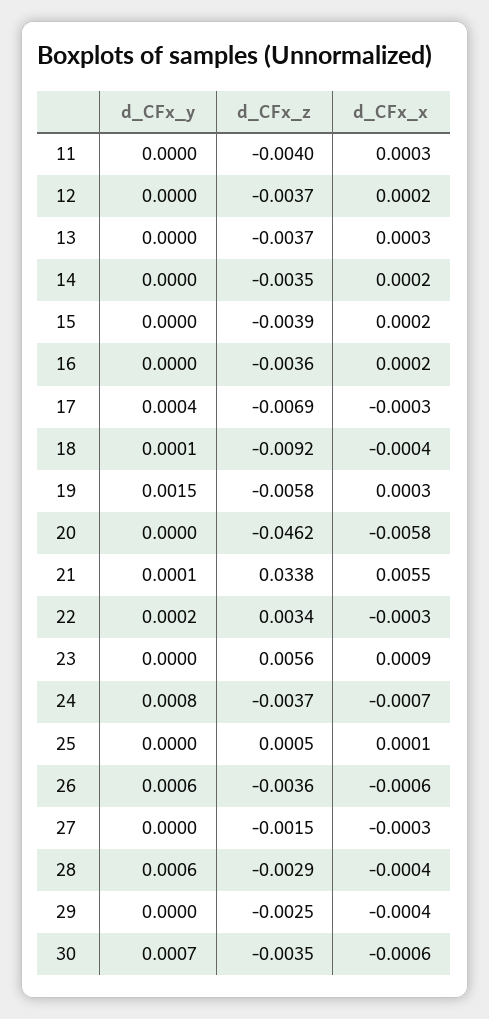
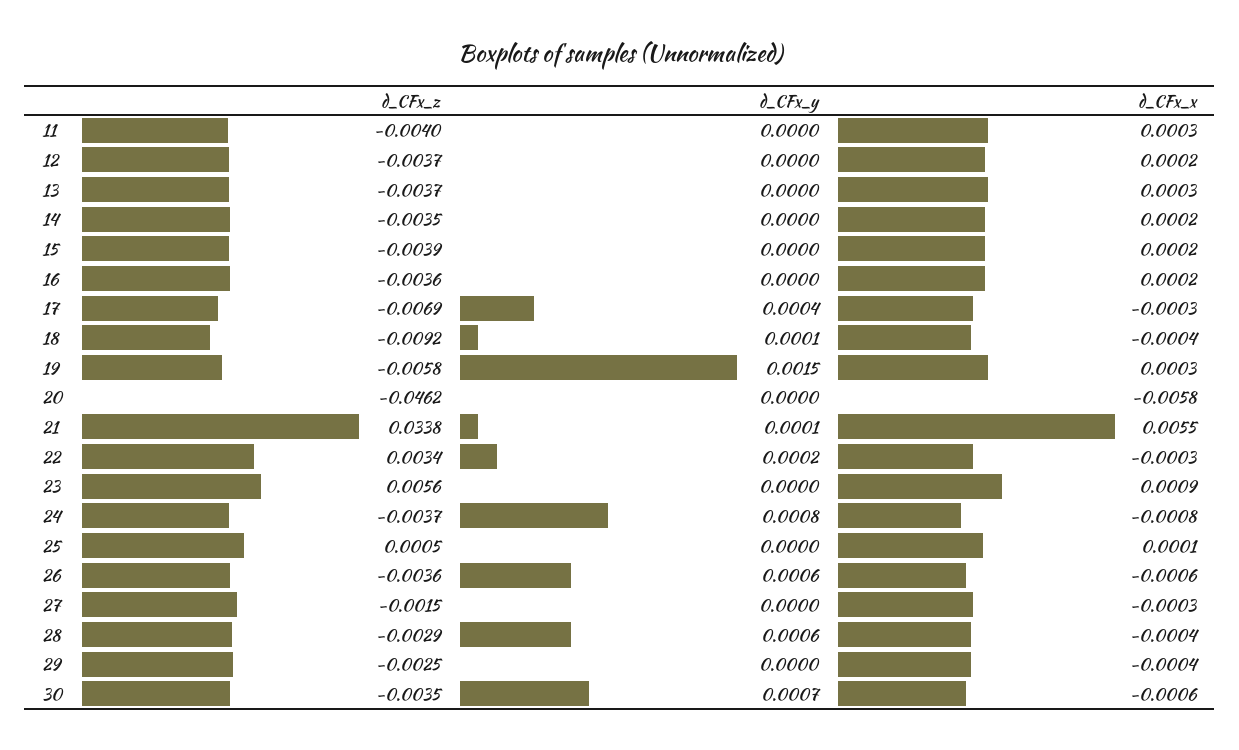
d_CFx_x, 24: -0.0007 -> -0.0008

